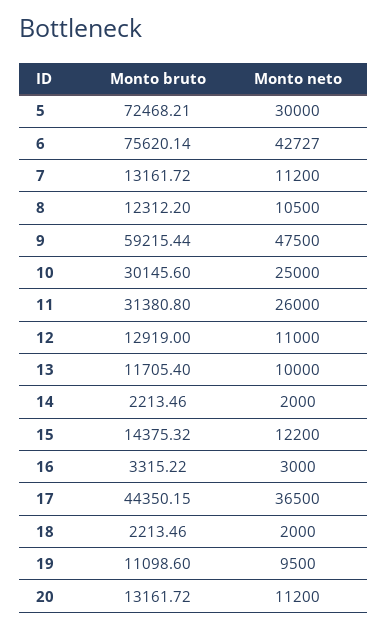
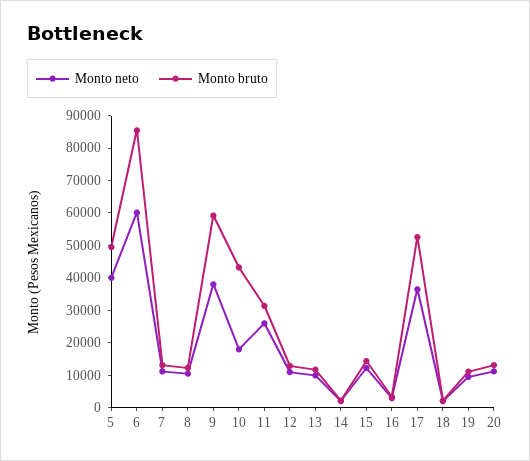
Monto bruto, 5: 72468.21 -> 50000
Monto neto, 5: 30000 -> 40000
Monto bruto, 6: 75620.14 -> 85000
Monto neto, 6: 42727 -> 60000
Monto neto, 9: 47500 -> 37500
Monto bruto, 10: 30145.6 -> 42500
Monto neto, 10: 25000 -> 17500
Monto bruto, 17: 44350.15 -> 52500

